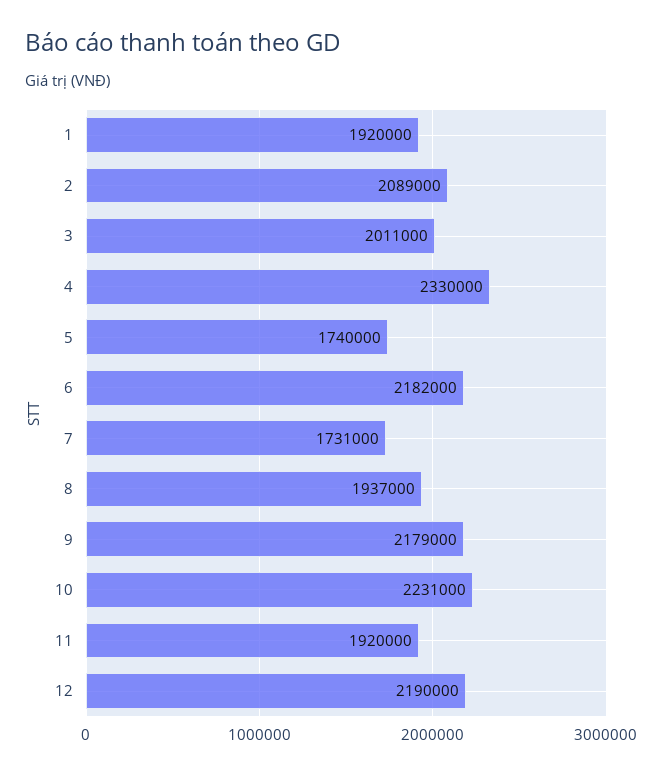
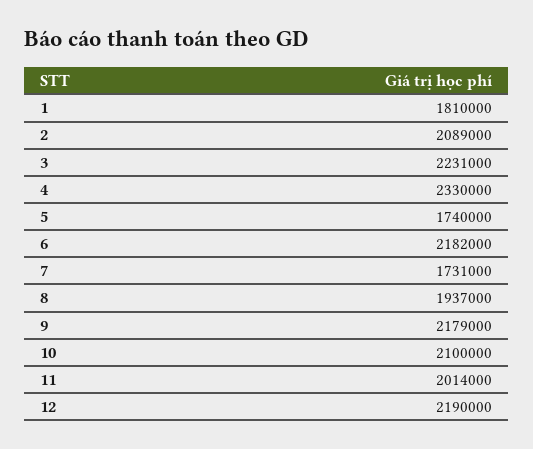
1: 1920000 -> 1810000
3: 2011000 -> 2231000
10: 2231000 -> 2100000
11: 1920000 -> 2014000

